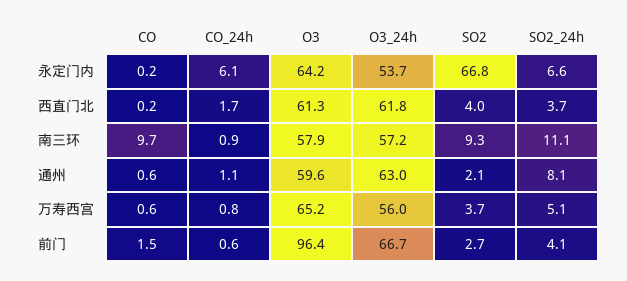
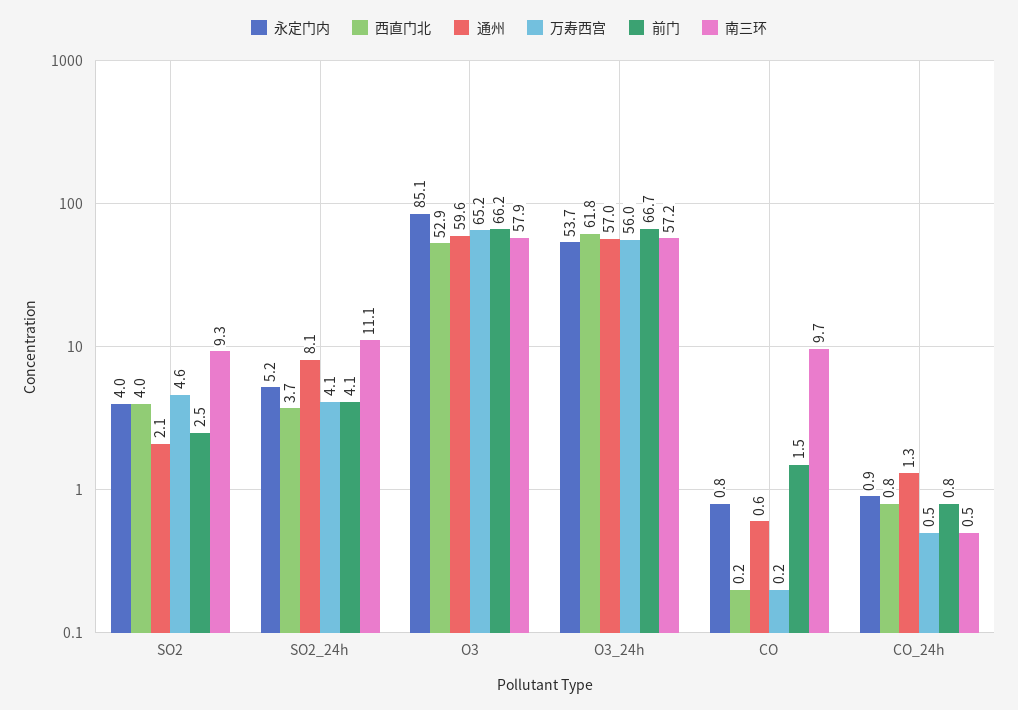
永定门内, CO: 0.2 -> 0.8
永定门内, CO_24h: 6.1 -> 0.9
永定门内, O3: 64.2 -> 85.1
永定门内, SO2: 66.8 -> 4
永定门内, SO2_24h: 6.6 -> 5.2
西直门北, CO_24h: 1.7 -> 0.8
西直门北, O3: 61.3 -> 52.9
南三环, CO_24h: 0.9 -> 0.5
通州, CO_24h: 1.1 -> 1.3
通州, O3_24h: 63 -> 57
万寿西宫, CO: 0.6 -> 0.2
万寿西宫, CO_24h: 0.8 -> 0.5
万寿西宫, SO2: 3.7 -> 4.6
万寿西宫, SO2_24h: 5.1 -> 4.1
前门, CO_24h: 0.6 -> 0.8
前门, O3: 96.4 -> 66.2
前门, SO2: 2.7 -> 2.5

